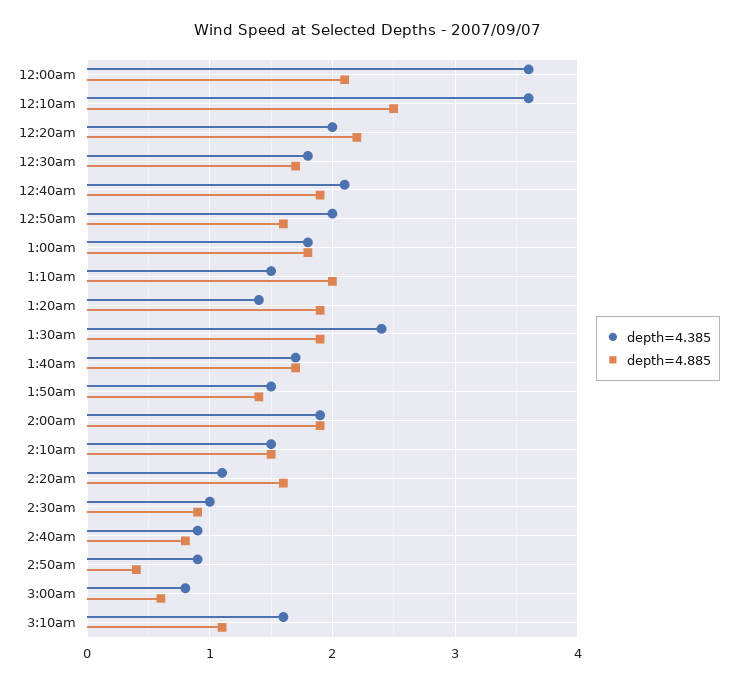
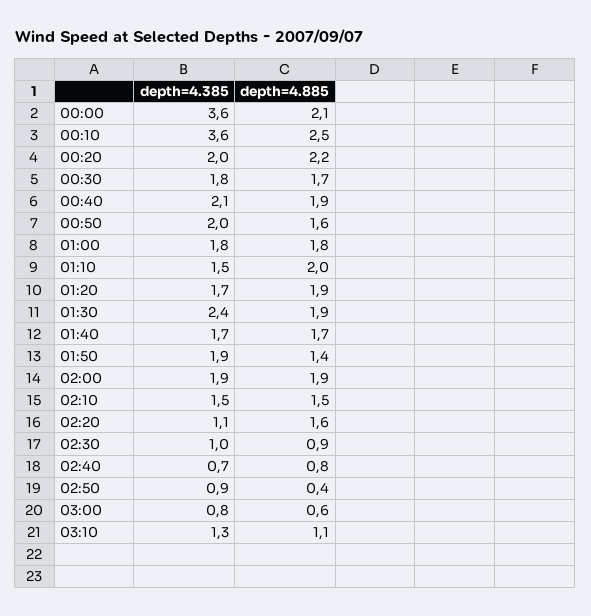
depth=4.385, 1:20am: 1.4 -> 1.7
depth=4.385, 1:50am: 1.5 -> 1.9
depth=4.385, 2:40am: 0.9 -> 0.7
depth=4.385, 3:10am: 1.6 -> 1.3

